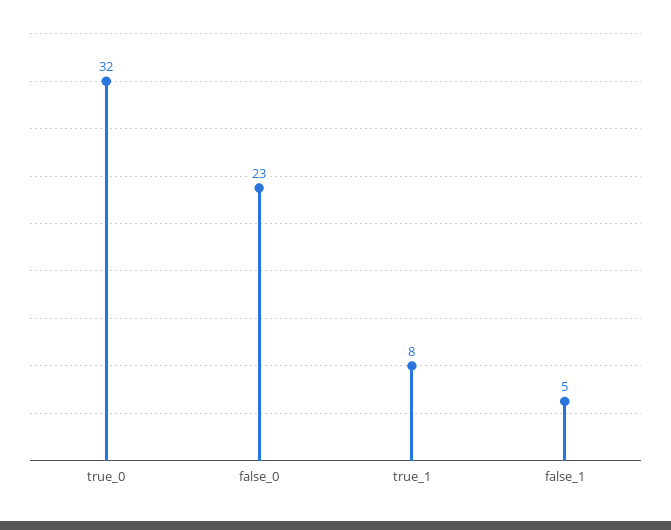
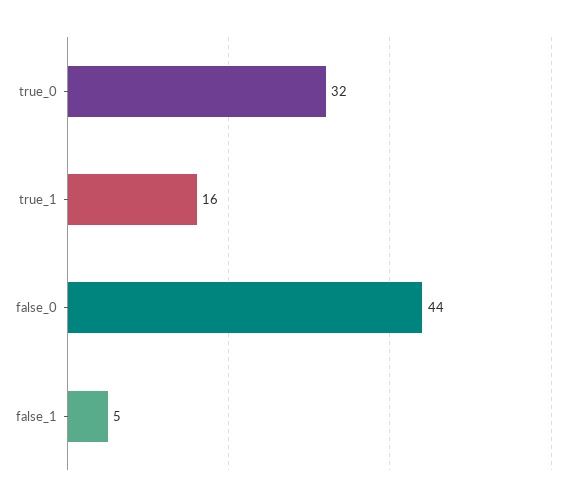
false_0: 23 -> 44
true_1: 8 -> 16

